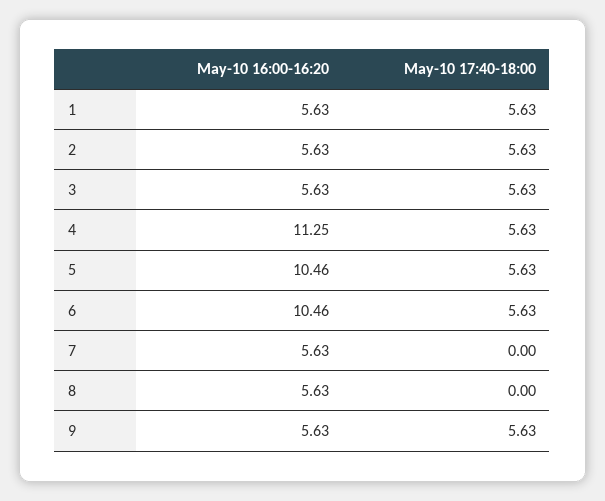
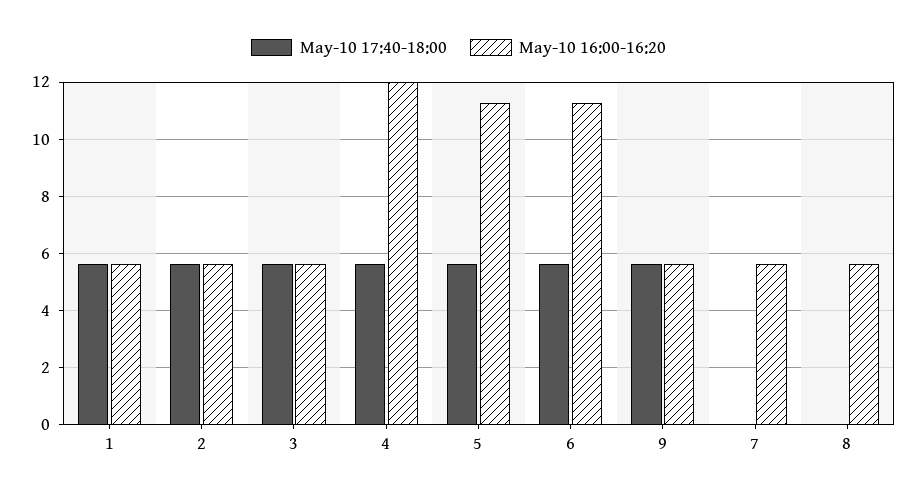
May-10 16:00-16:20, 4: 11.25 -> 12
May-10 16:00-16:20, 5: 10.46 -> 11.25
May-10 16:00-16:20, 6: 10.46 -> 11.25

